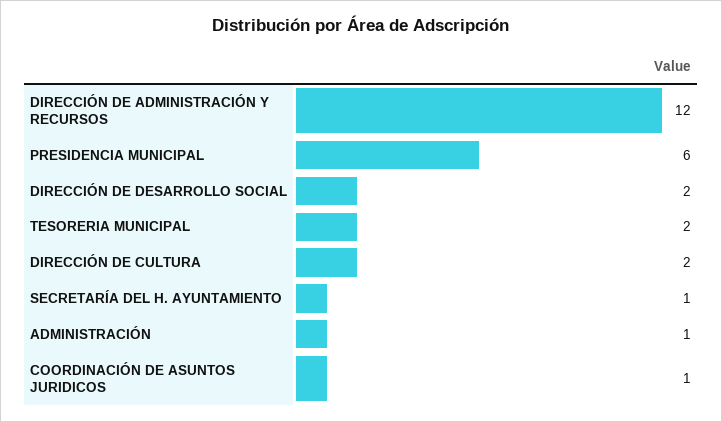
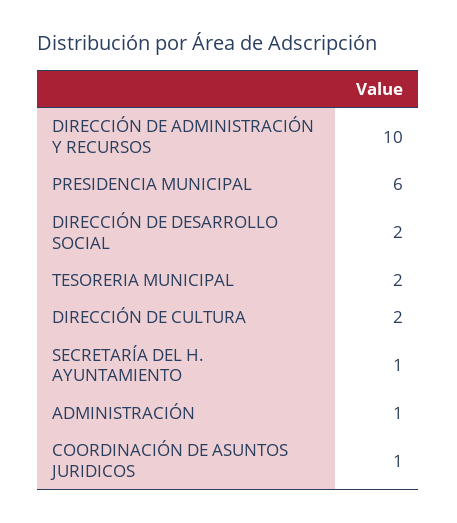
DIRECCIÓN DE ADMINISTRACIÓN Y RECURSOS: 12 -> 10

